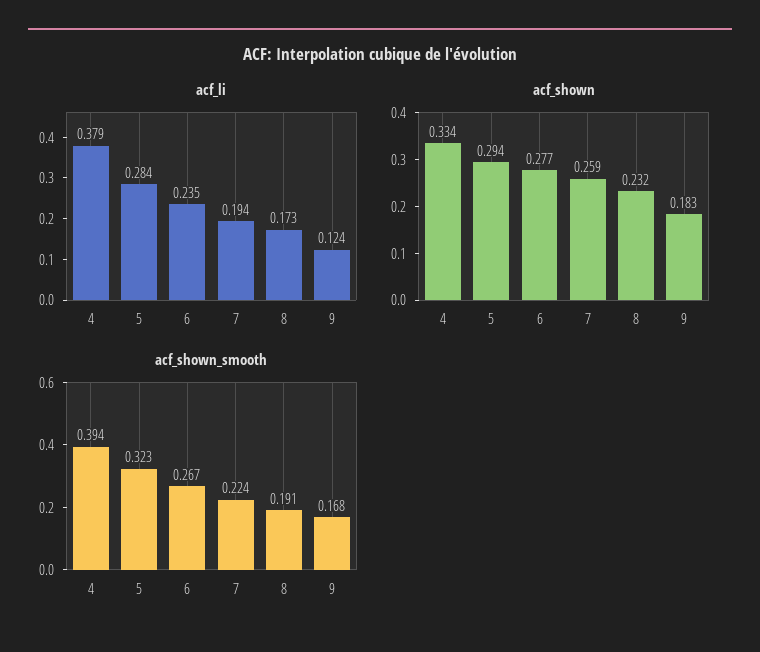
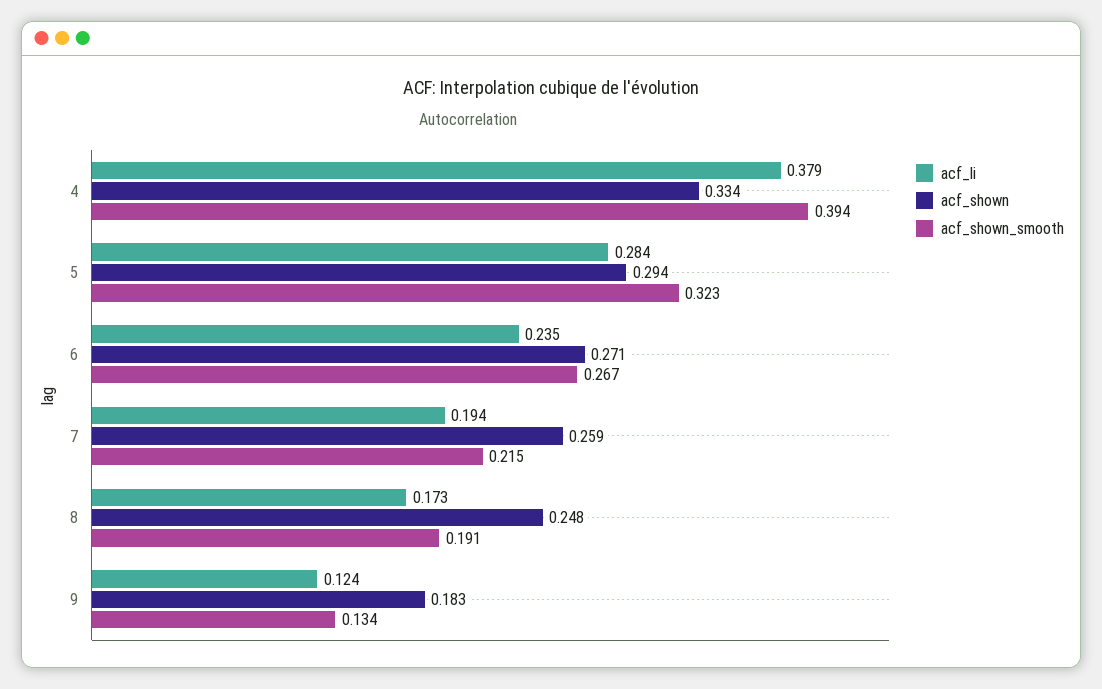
acf_shown, 6: 0.277 -> 0.271
acf_shown, 8: 0.232 -> 0.248
acf_shown_smooth, 7: 0.224 -> 0.215
acf_shown_smooth, 9: 0.168 -> 0.134

